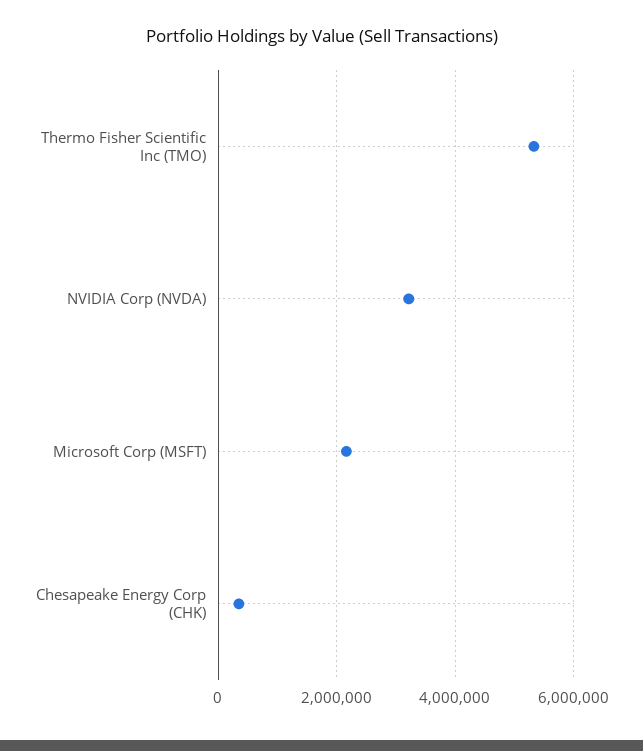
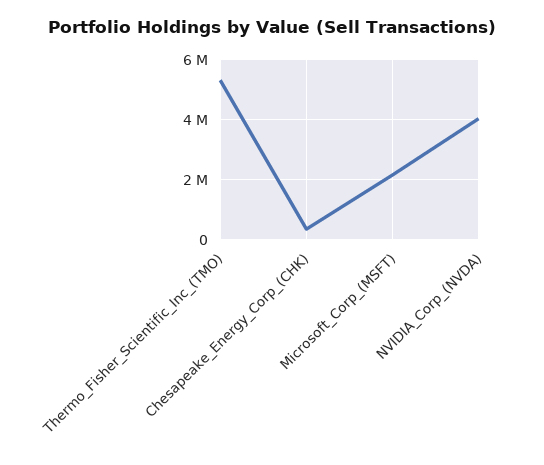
NVIDIA Corp (NVDA): 3200000 -> 4000000

